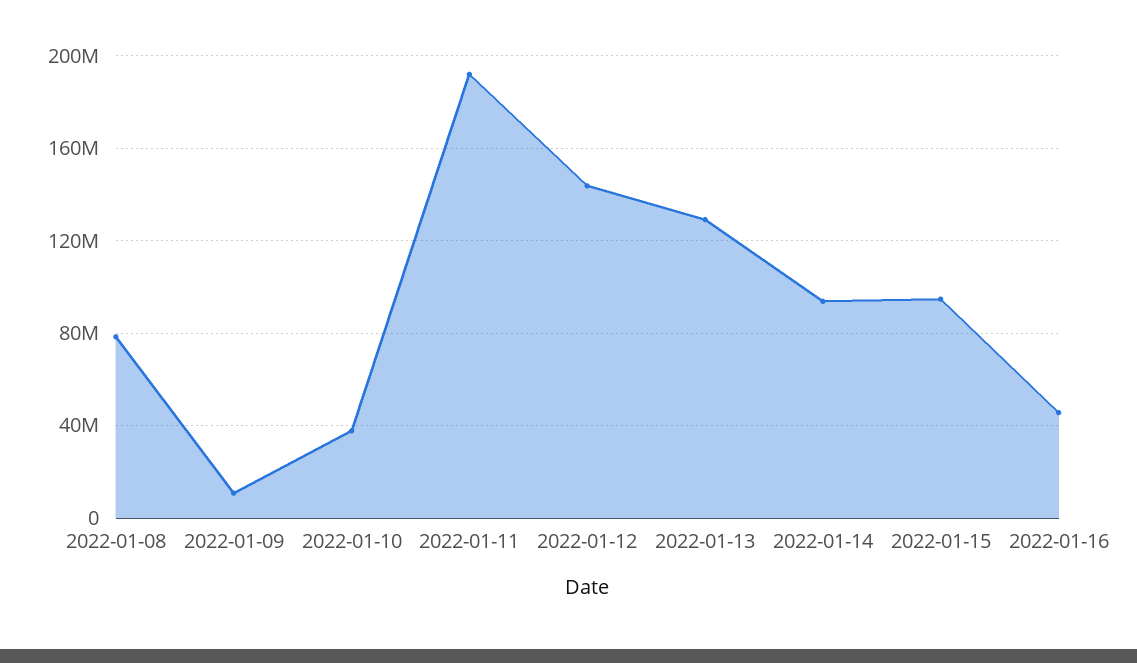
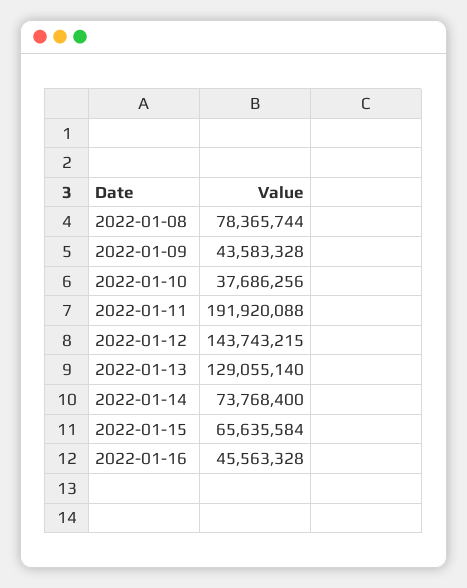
2022-01-09: 10000000 -> 43583328
2022-01-14: 95000000 -> 73768400
2022-01-15: 95000000 -> 65635584

